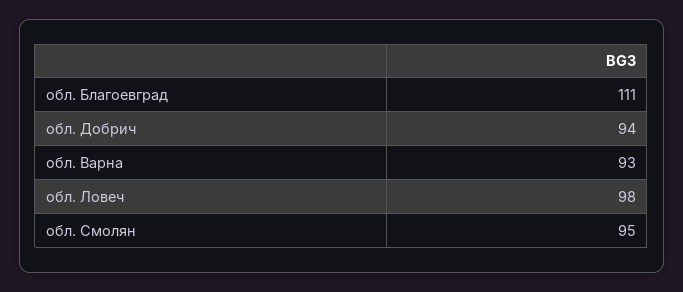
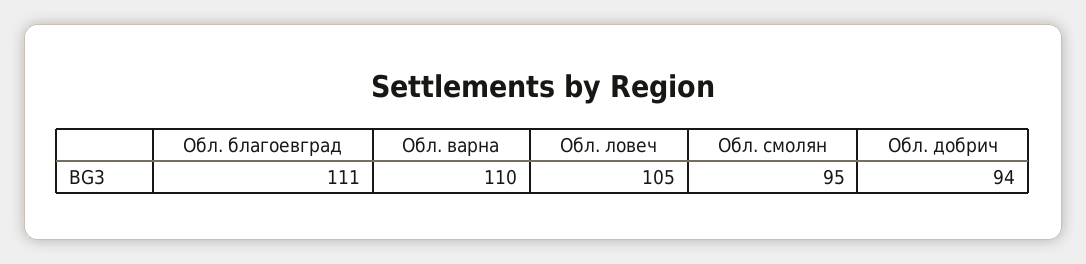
обл. Варна: 93 -> 110
обл. Ловеч: 98 -> 105

